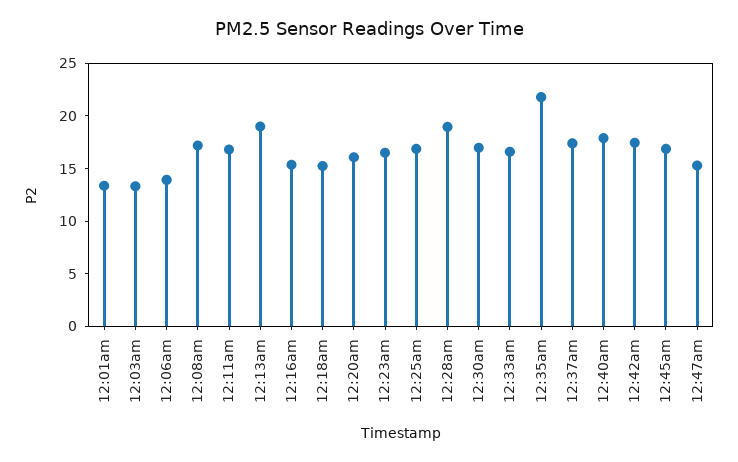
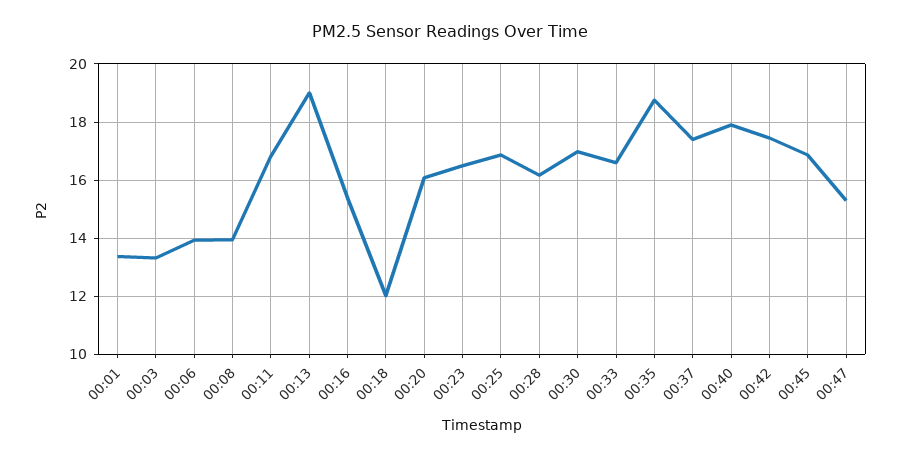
12:08am: 17 -> 14
12:18am: 15 -> 12
12:28am: 19 -> 16.25
12:35am: 22 -> 18.75

